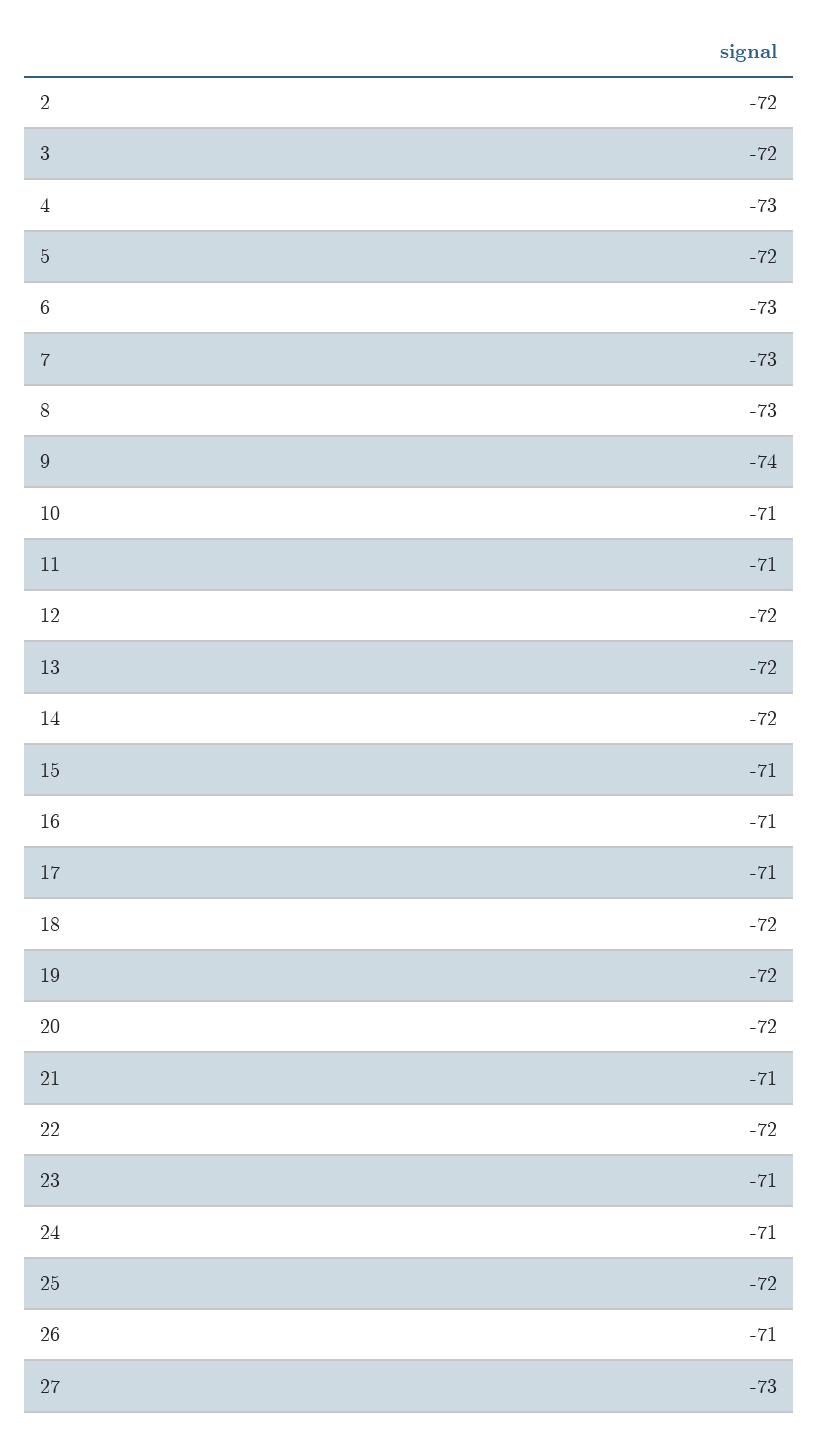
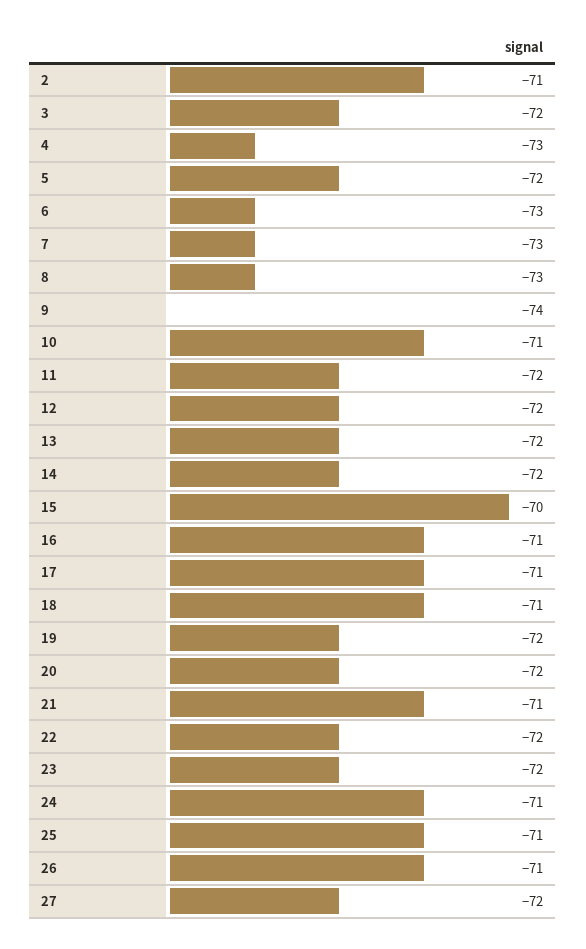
2: -72 -> -71
11: -71 -> -72
15: -71 -> -70
18: -72 -> -71
23: -71 -> -72
25: -72 -> -71
27: -73 -> -72

